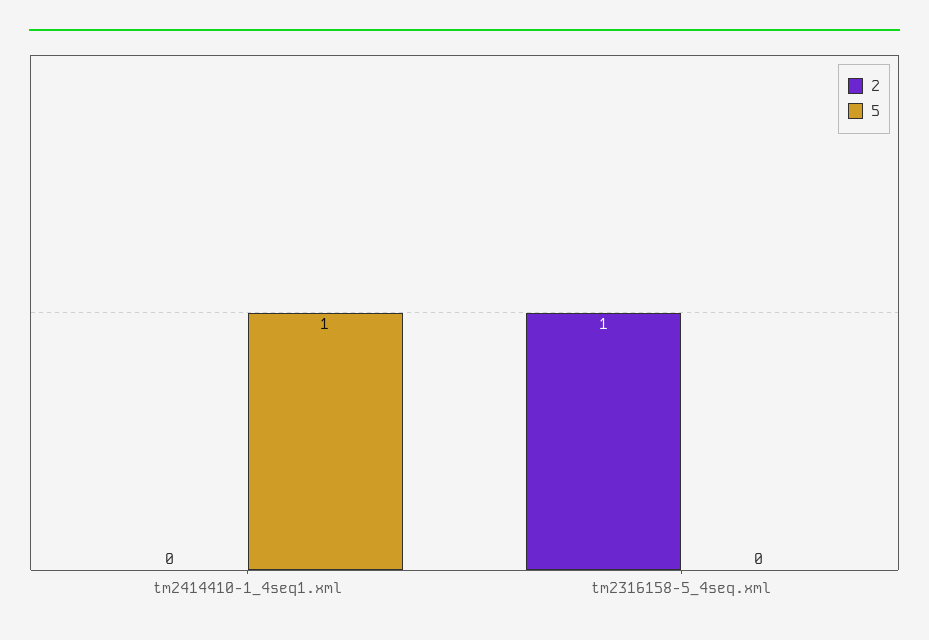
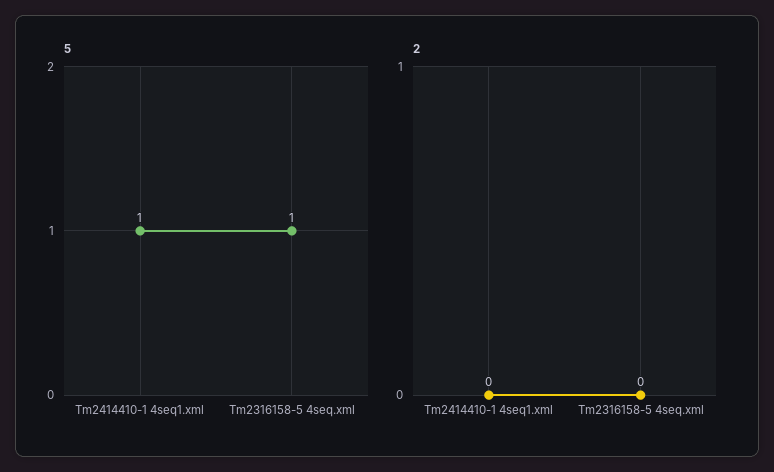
2, tm2316158-5_4seq.xml: 1 -> 0
5, tm2316158-5_4seq.xml: 0 -> 1

